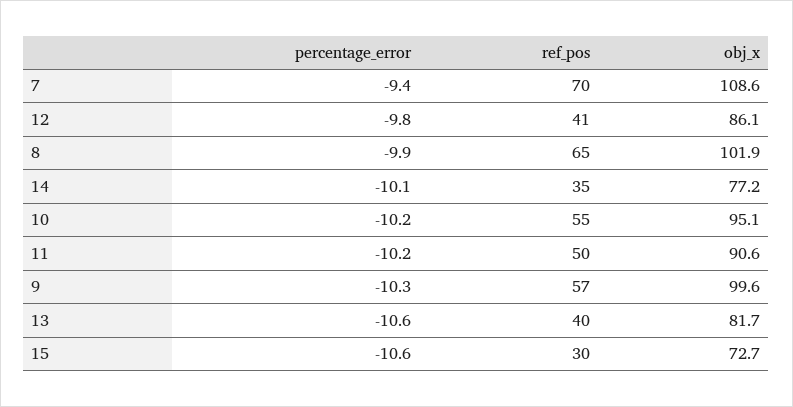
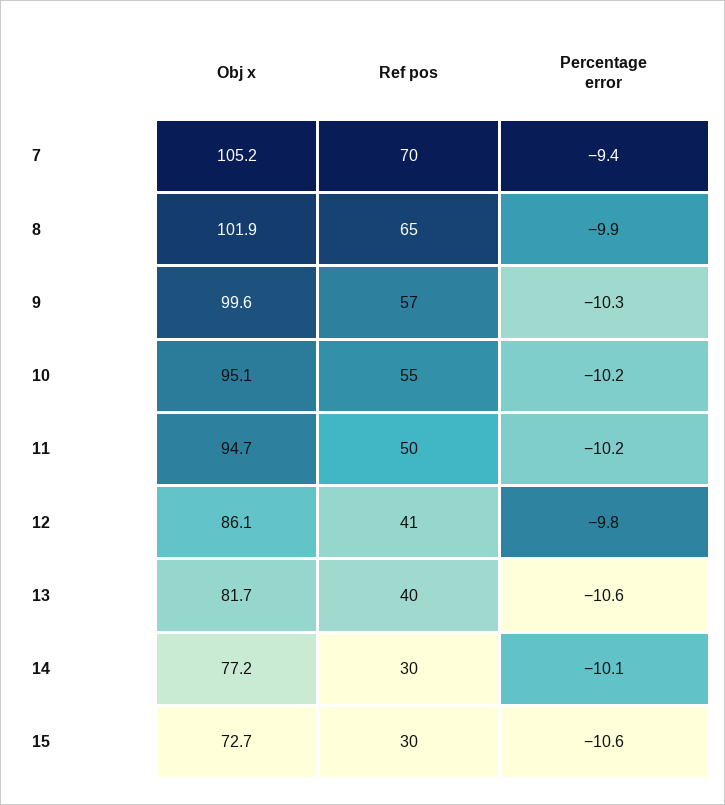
obj_x, 7: 108.6 -> 105.2
ref_pos, 14: 35 -> 30
obj_x, 11: 90.6 -> 94.7

